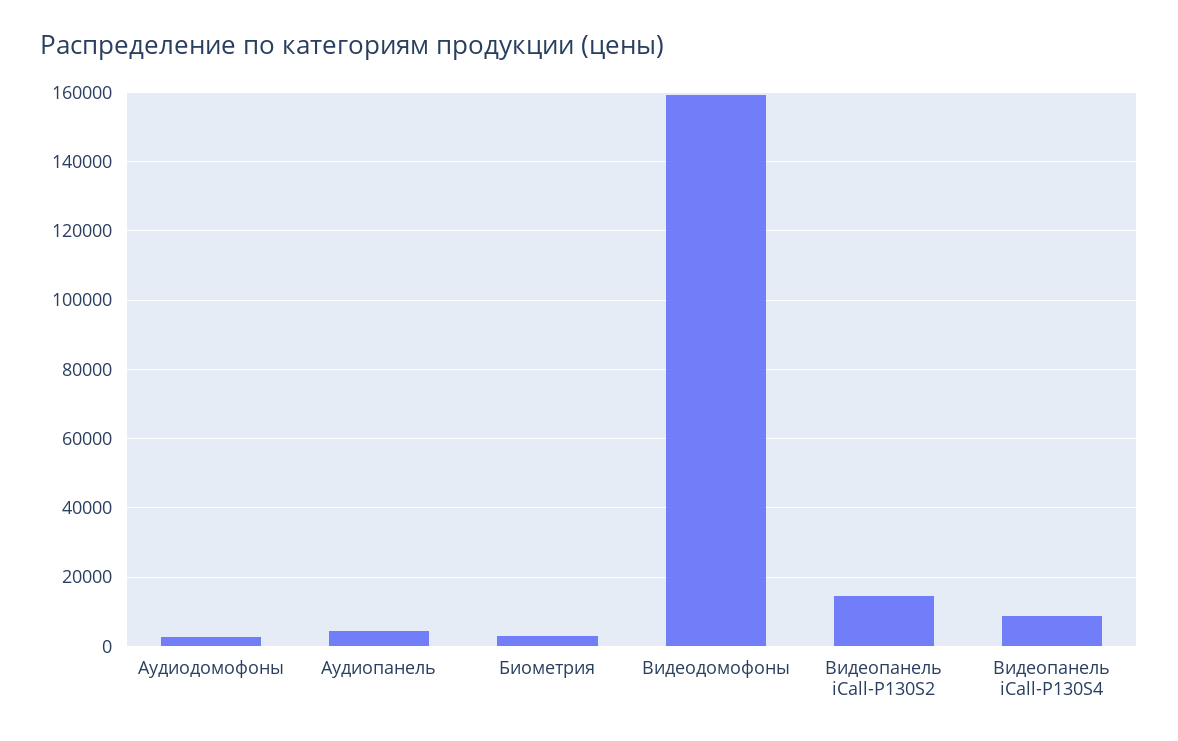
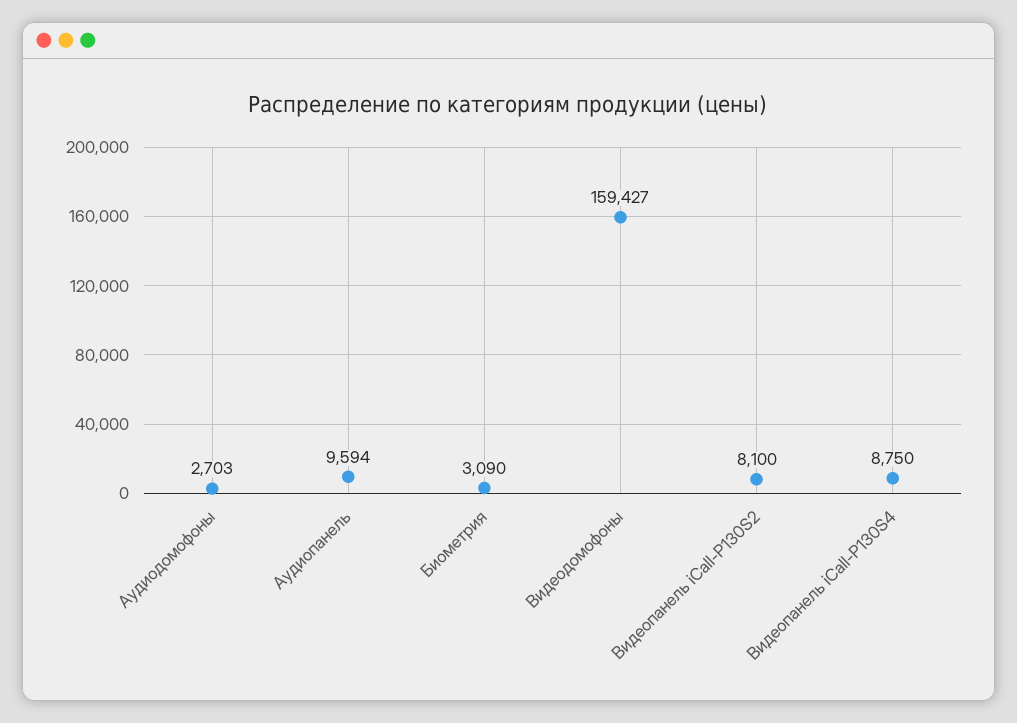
Аудиопанель: 4000 -> 9594
Видеопанель iCall-P130S2: 14000 -> 8100

